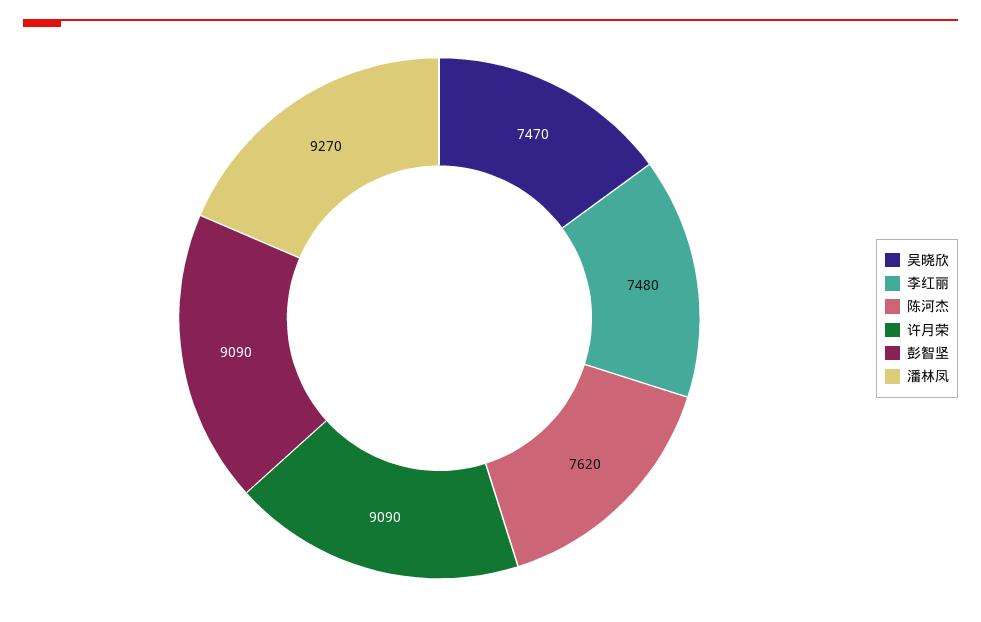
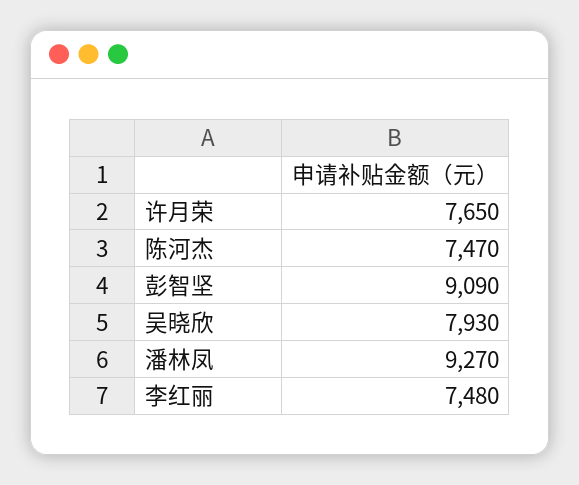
吴晓欣: 7470 -> 7930
陈河杰: 7620 -> 7470
许月荣: 9090 -> 7650

